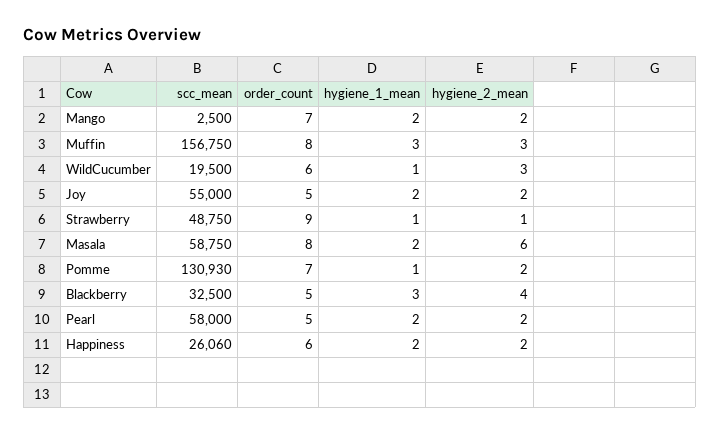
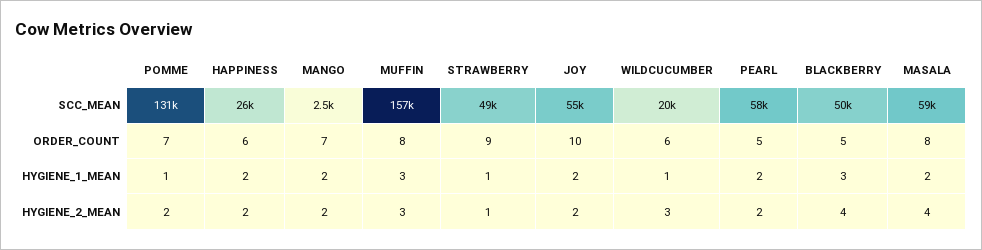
order_count, Joy: 5 -> 10
hygiene_2_mean, Masala: 6 -> 4
scc_mean, Blackberry: 32500 -> 50000

